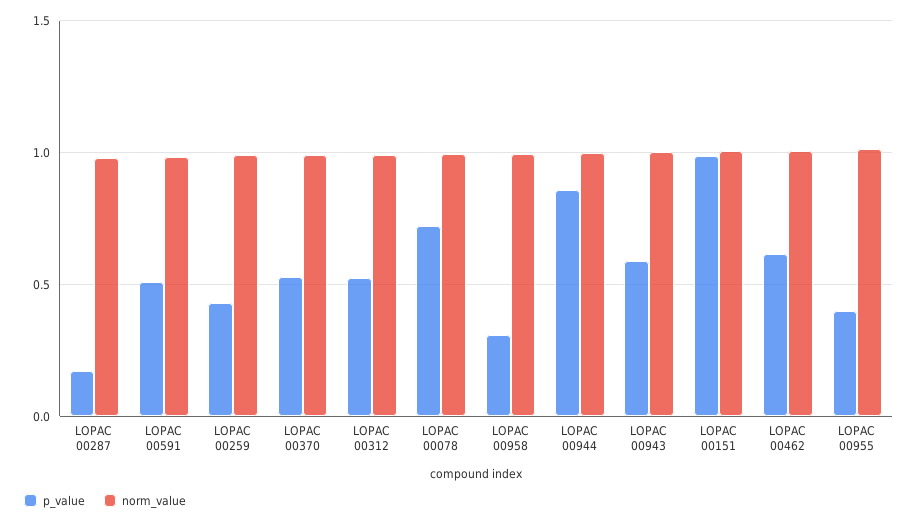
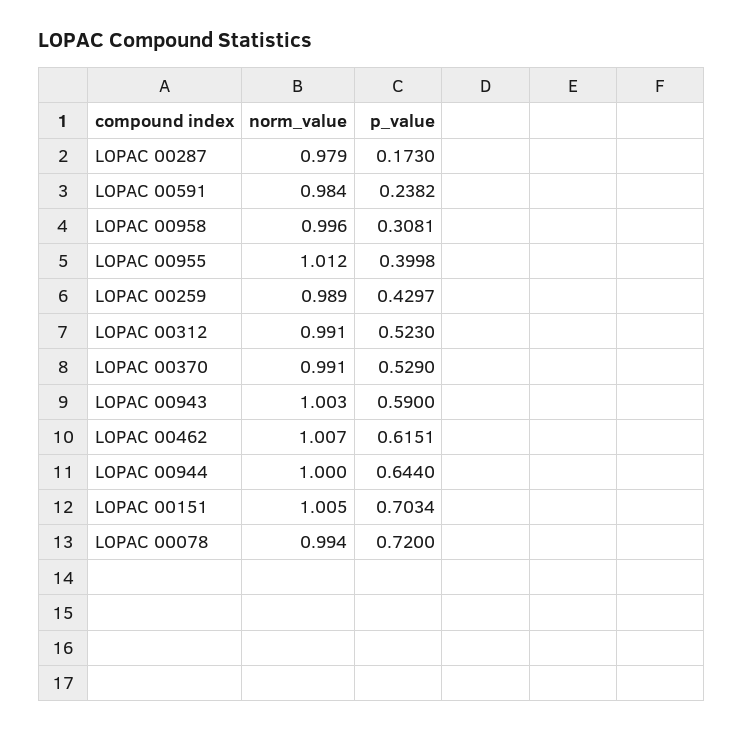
p_value, LOPAC 00591: 0.5 -> 0.2382
p_value, LOPAC 00944: 0.85 -> 0.644
p_value, LOPAC 00151: 1 -> 0.7034

